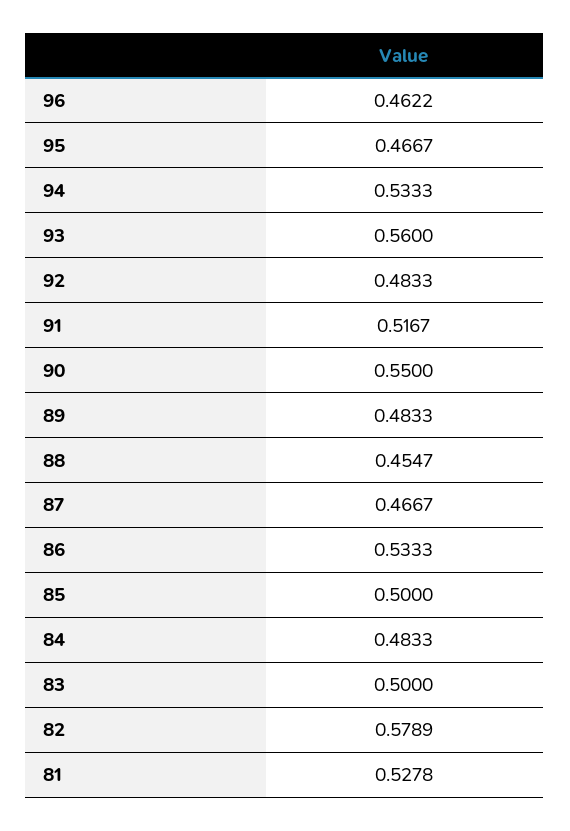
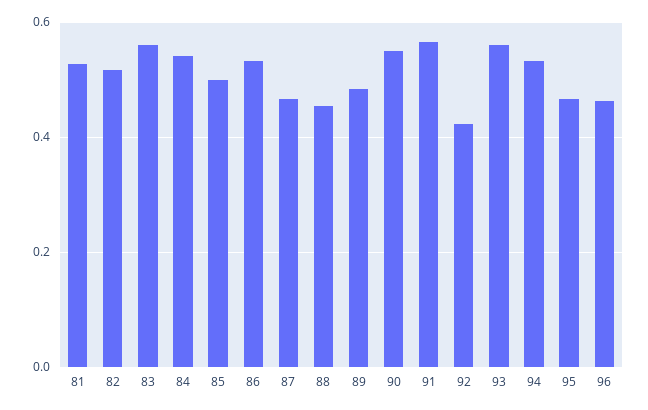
92: 0.4833 -> 0.42
91: 0.5167 -> 0.56
84: 0.4833 -> 0.54
83: 0.5 -> 0.56
82: 0.5789 -> 0.52

